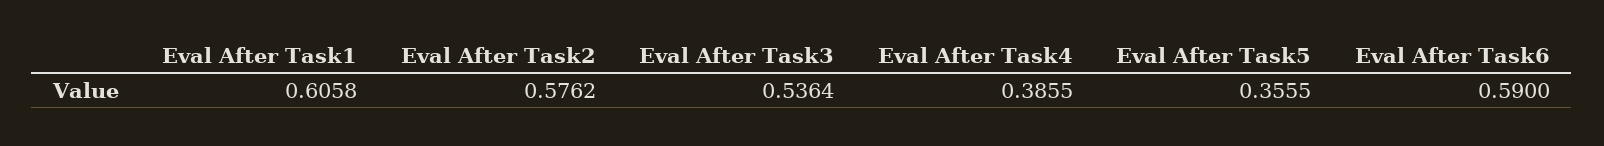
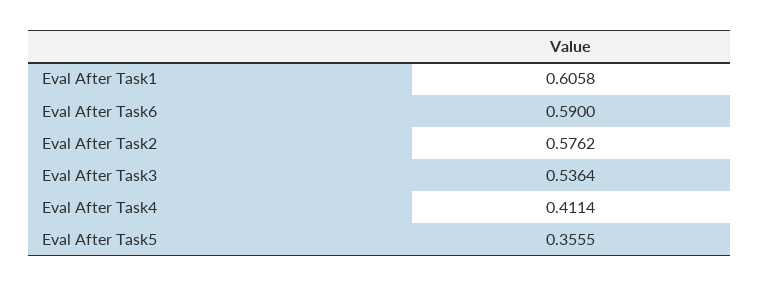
Eval After Task4: 0.3855 -> 0.4114

